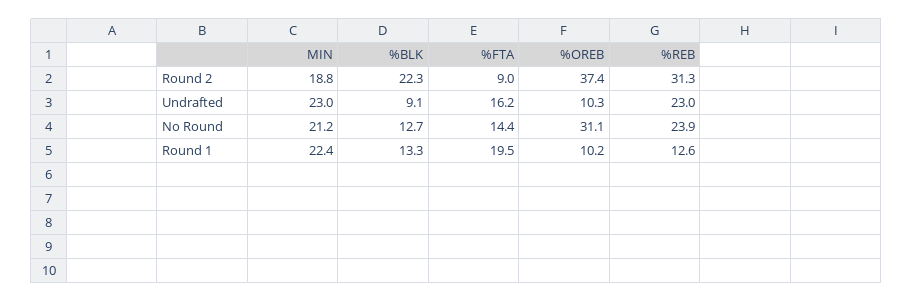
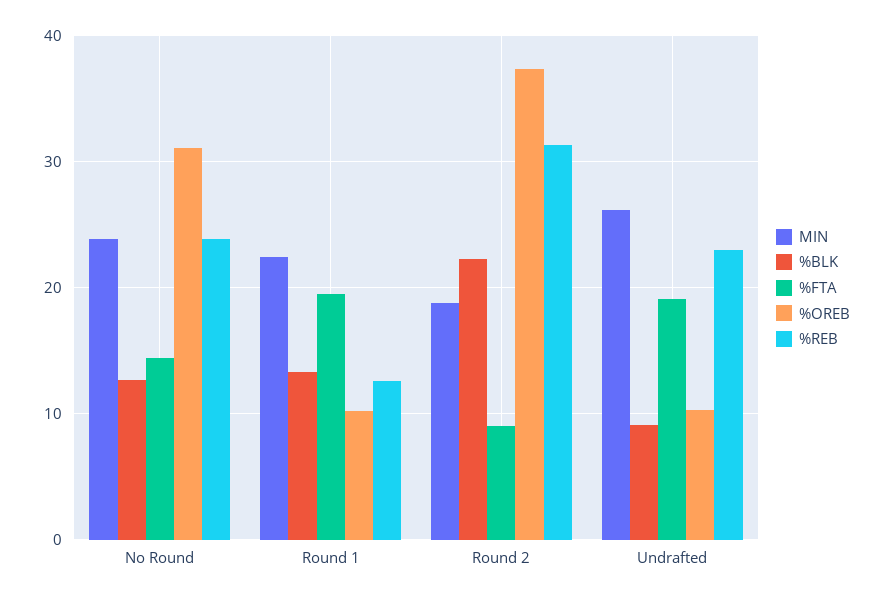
MIN, Undrafted: 23 -> 26
%FTA, Undrafted: 16.2 -> 19
MIN, No Round: 21.2 -> 24

